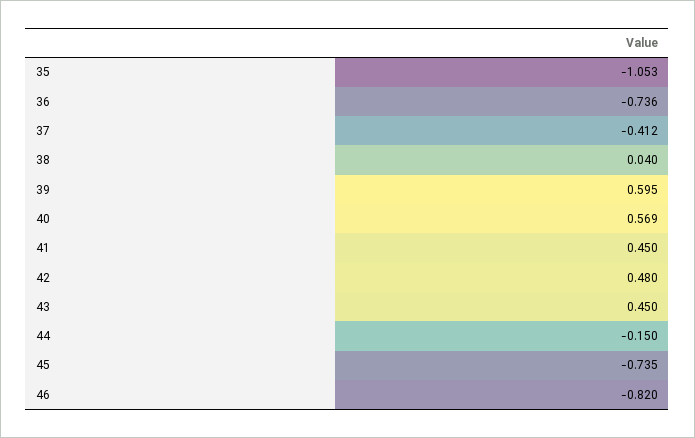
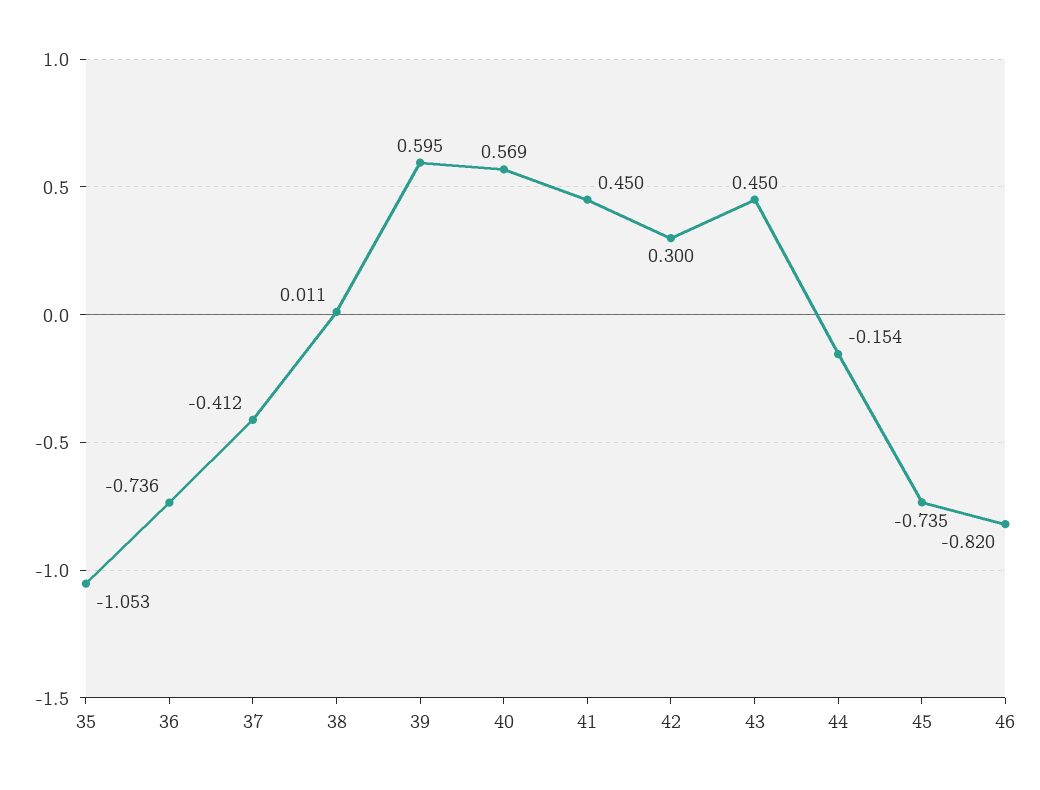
38: 0.04 -> 0.011
42: 0.48 -> 0.3
44: -0.15 -> -0.154

